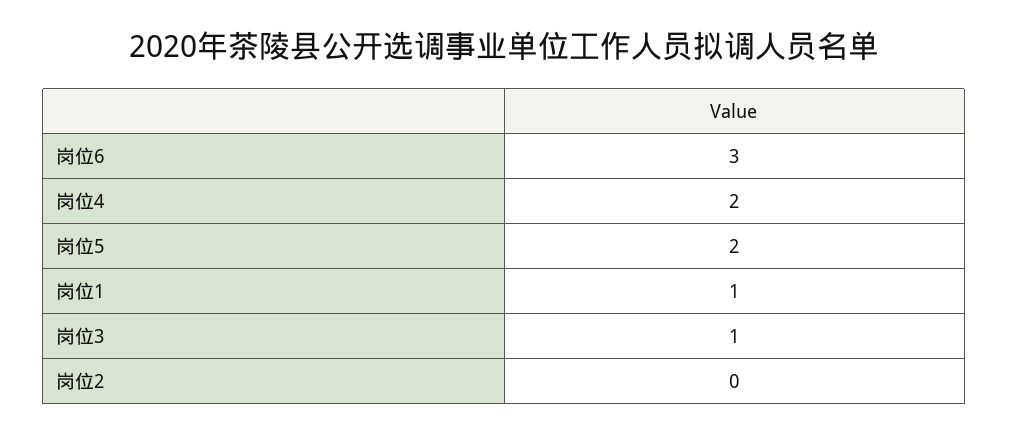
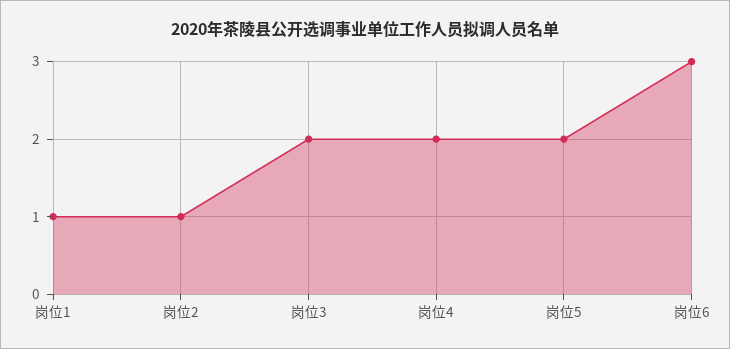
岗位3: 1 -> 2
岗位2: 0 -> 1

